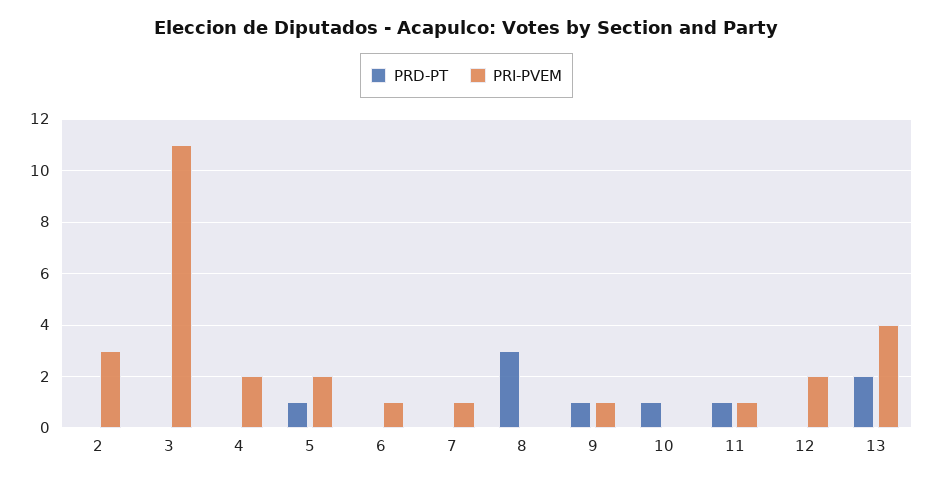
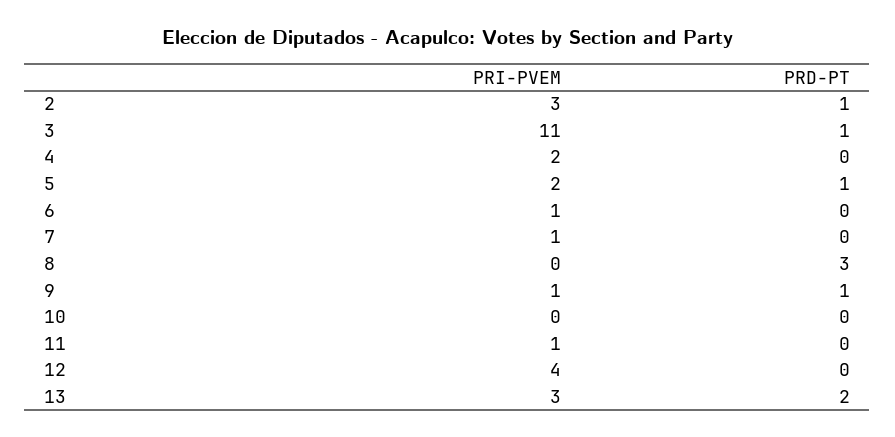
PRD-PT, 2: 0 -> 1
PRD-PT, 3: 0 -> 1
PRD-PT, 10: 1 -> 0
PRD-PT, 11: 1 -> 0
PRI-PVEM, 12: 2 -> 4
PRI-PVEM, 13: 4 -> 3

